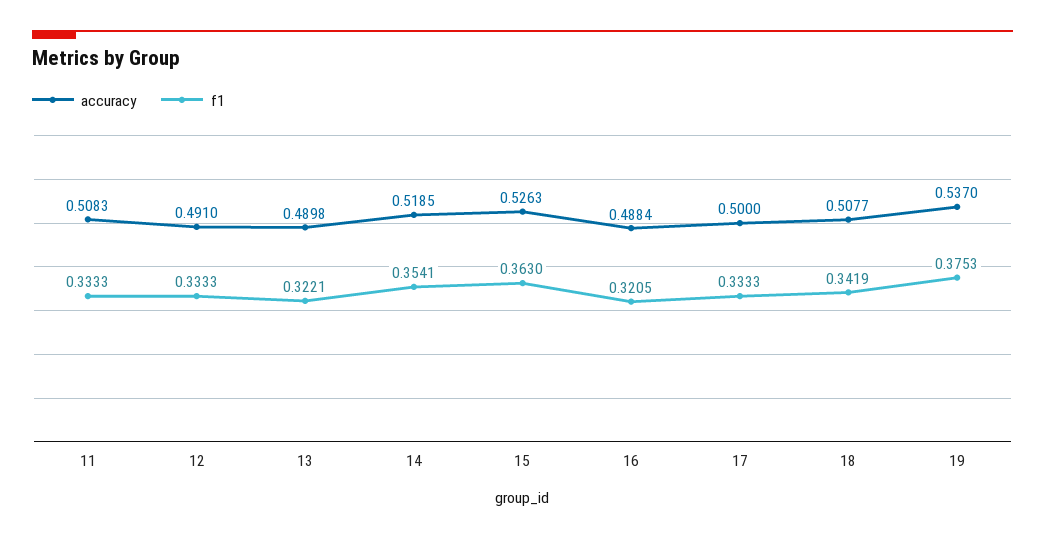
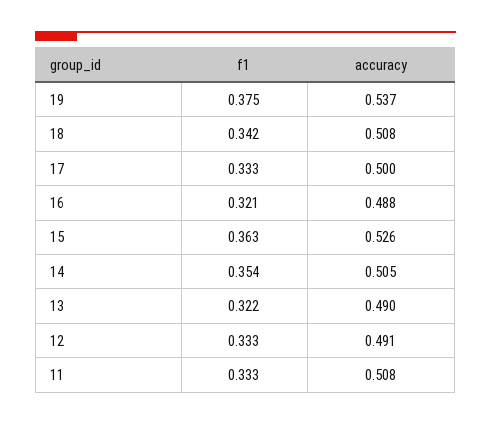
accuracy, 14: 0.5185 -> 0.505

